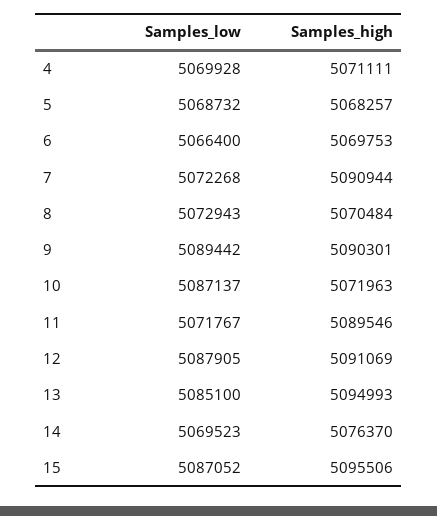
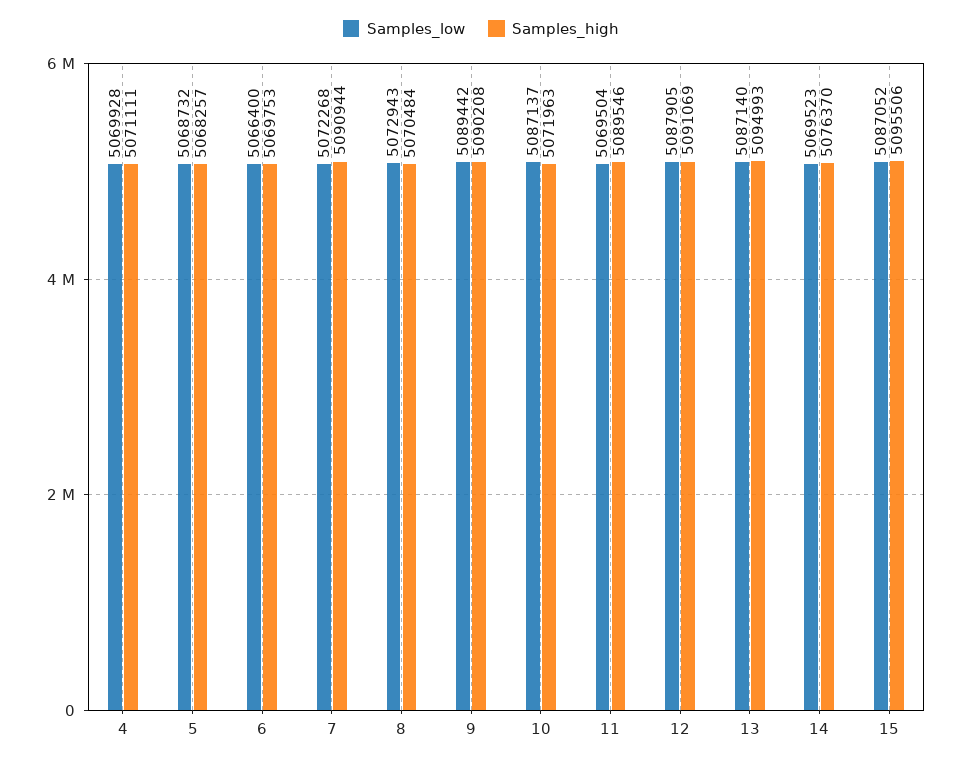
Samples_high, 9: 5090301 -> 5090208
Samples_low, 11: 5071767 -> 5069504
Samples_low, 13: 5085100 -> 5087140

